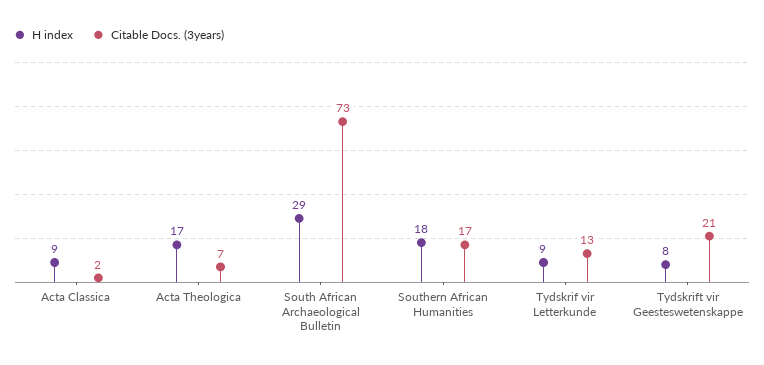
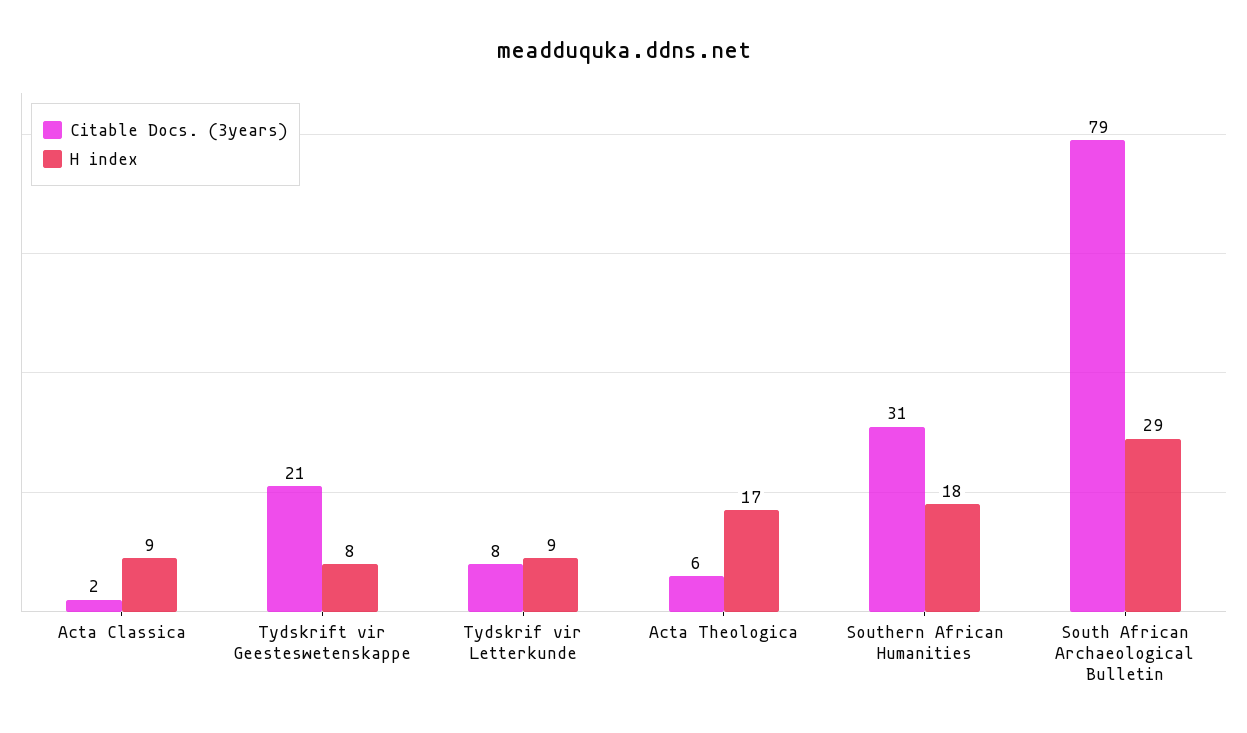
Citable Docs. (3years), Acta Theologica: 7 -> 6
Citable Docs. (3years), South African Archaeological Bulletin: 73 -> 79
Citable Docs. (3years), Southern African Humanities: 17 -> 31
Citable Docs. (3years), Tydskrif vir Letterkunde: 13 -> 8

